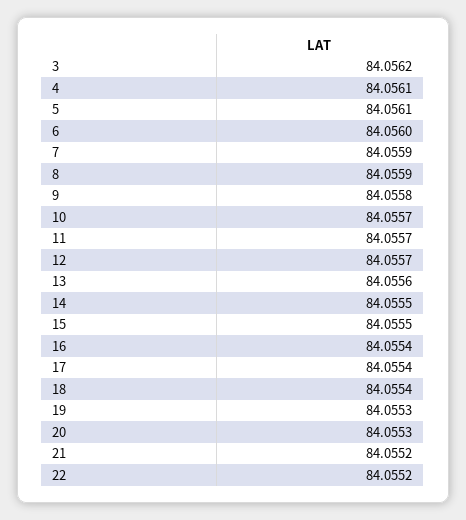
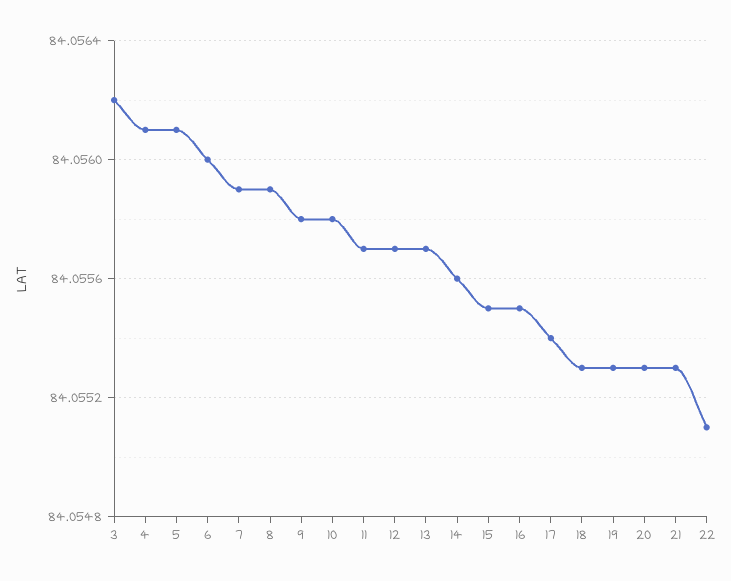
10: 84.0557 -> 84.0558
13: 84.0556 -> 84.0557
14: 84.0555 -> 84.0556
16: 84.0554 -> 84.0555
18: 84.0554 -> 84.0553
21: 84.0552 -> 84.0553
22: 84.0552 -> 84.0551

